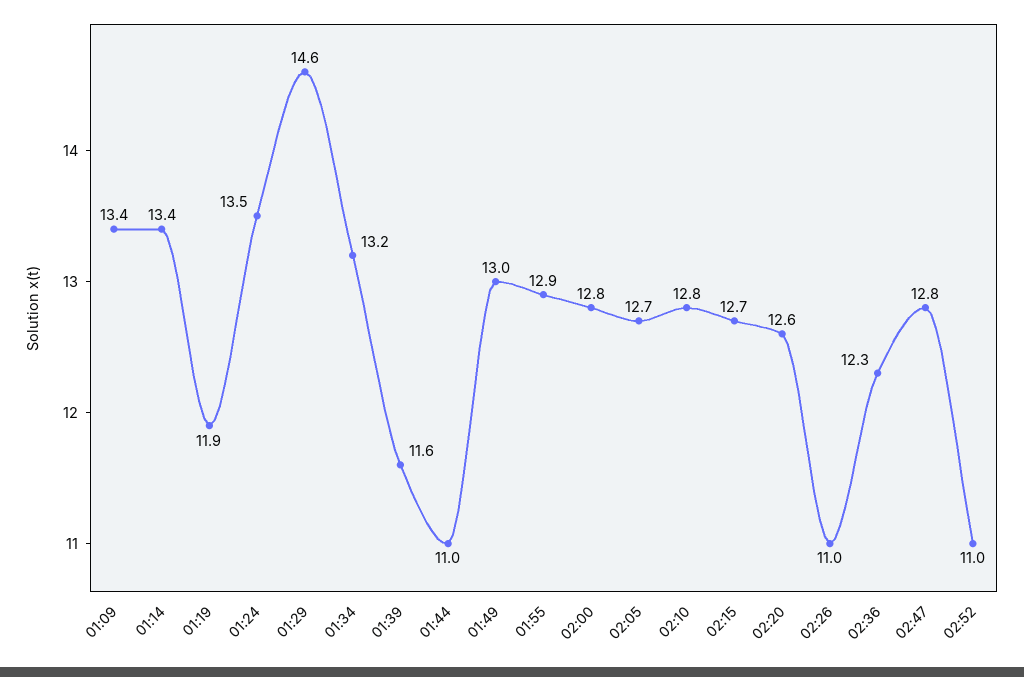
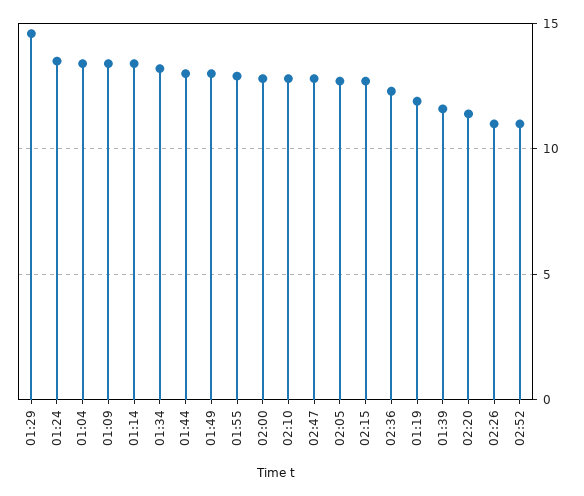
01:44: 11 -> 13
02:20: 12.6 -> 11.5
01:04: none -> 13.5

